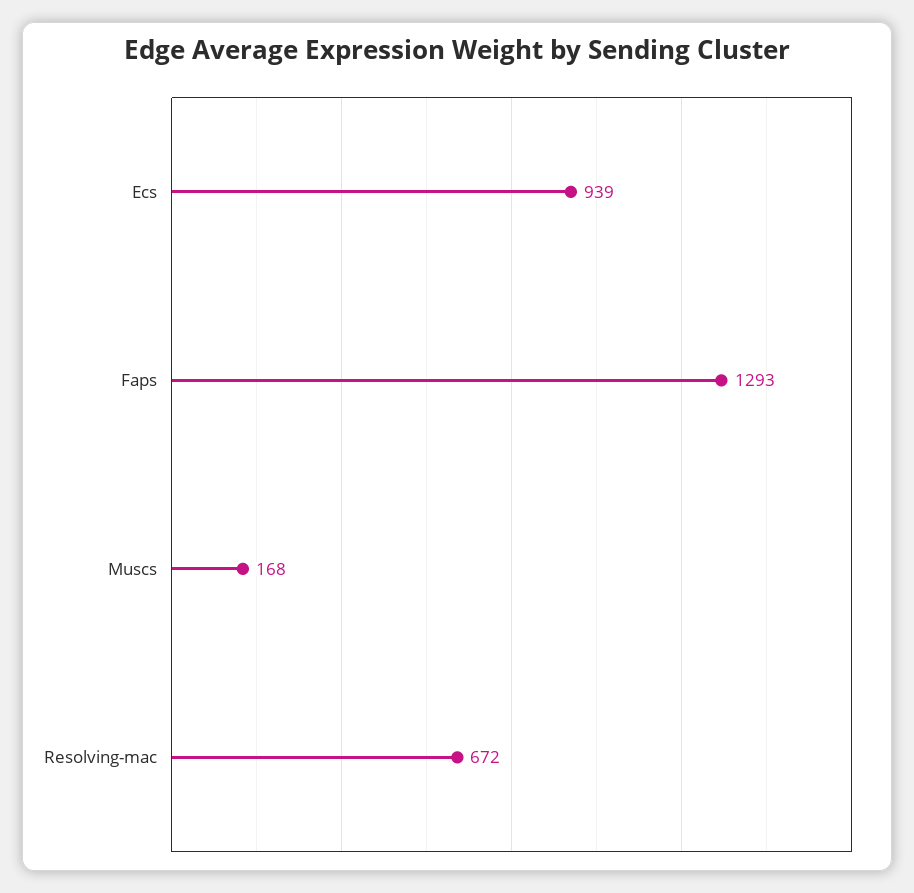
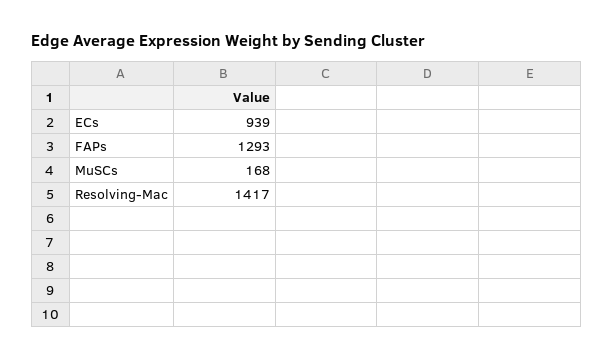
Resolving-mac: 672 -> 1417

